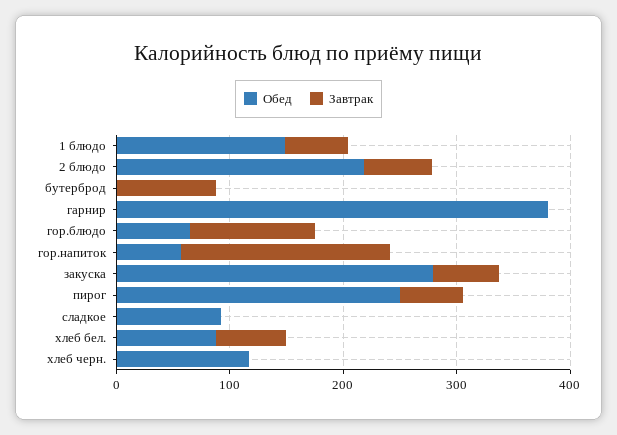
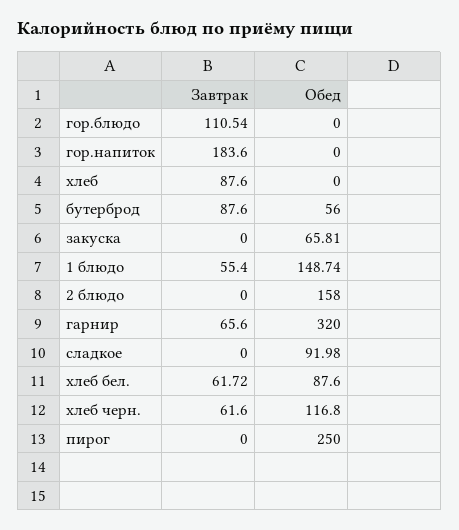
Обед, 2 блюдо: 220 -> 158
Завтрак, 2 блюдо: 60 -> 0
Обед, бутерброд: 0 -> 56
Обед, гарнир: 380 -> 320
Завтрак, гарнир: 0 -> 65.6
Обед, гор.блюдо: 60 -> 0
Обед, гор.напиток: 60 -> 0
Обед, закуска: 280 -> 65.81
Завтрак, закуска: 60 -> 0
Завтрак, пирог: 60 -> 0
Завтрак, хлеб черн.: 0 -> 61.6
Завтрак, хлеб: none -> 87.6
Обед, хлеб: none -> 0

